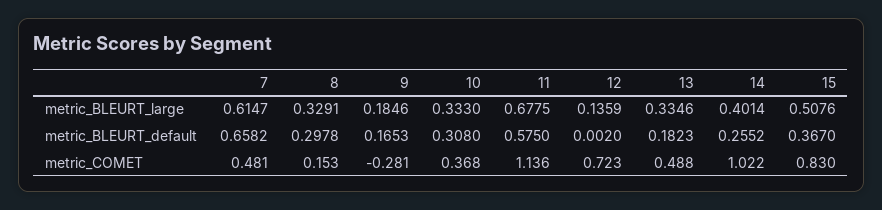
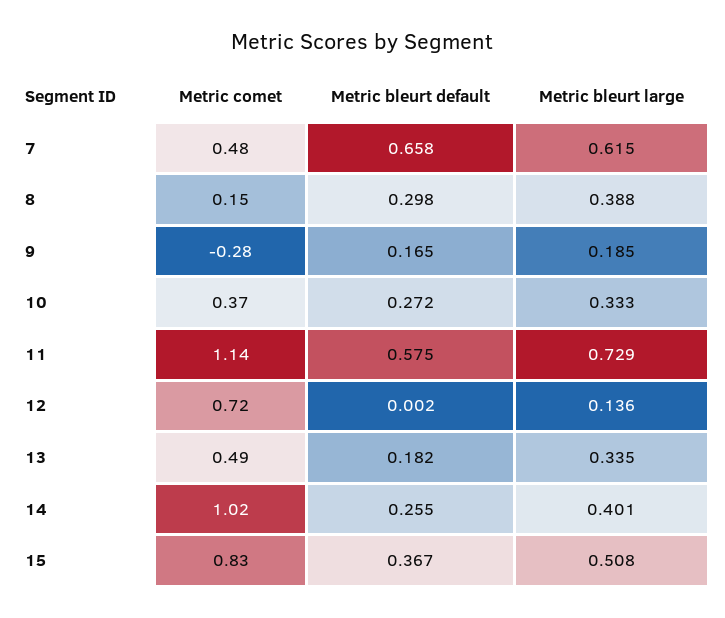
8, metric_BLEURT_large: 0.3291 -> 0.388
11, metric_BLEURT_large: 0.6775 -> 0.729
10, metric_BLEURT_default: 0.308 -> 0.272

